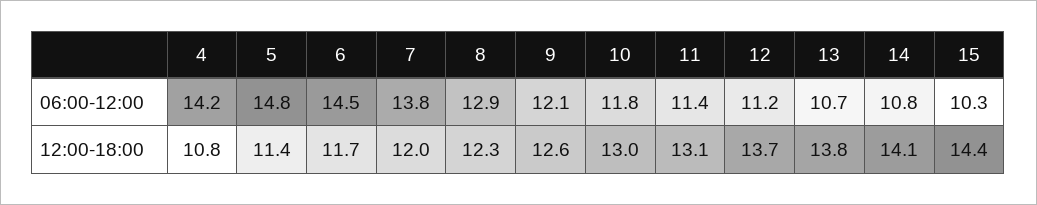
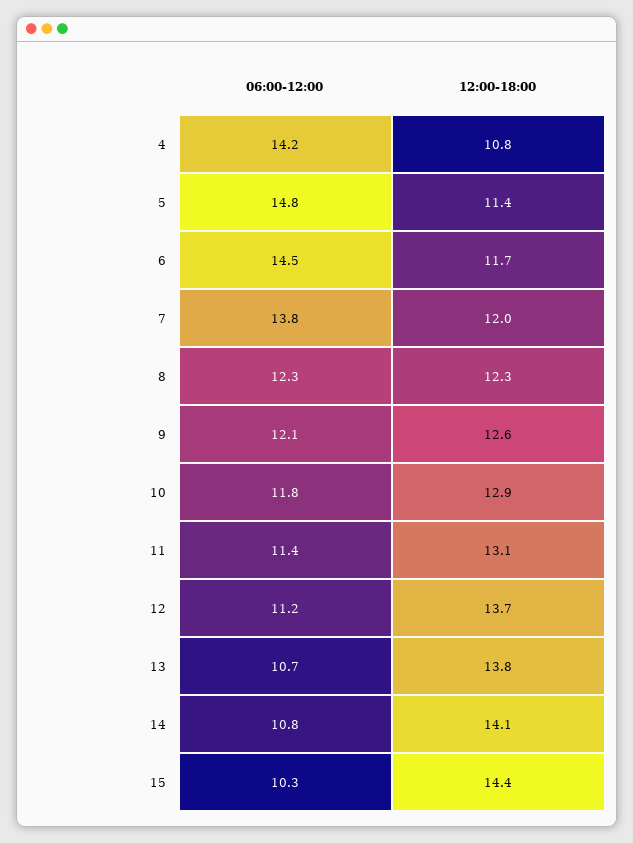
8, 06:00-12:00: 12.9 -> 12.3
10, 12:00-18:00: 13 -> 12.9

